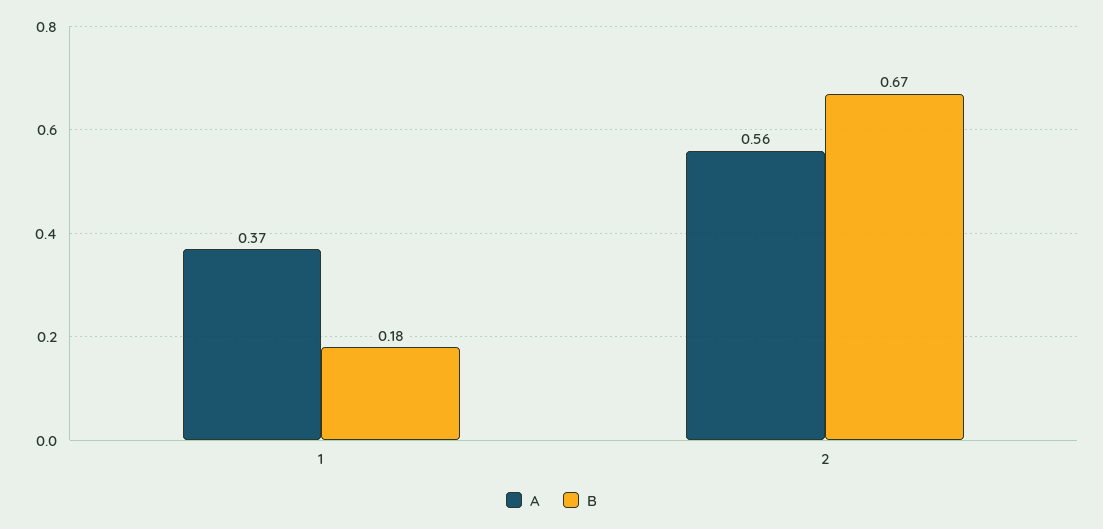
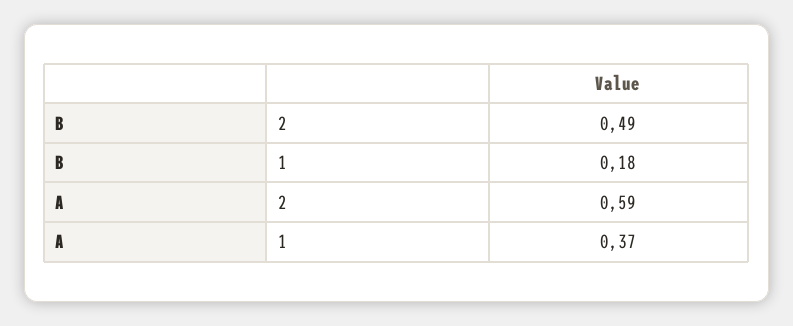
A, 2: 0.56 -> 0.59
B, 2: 0.67 -> 0.49

